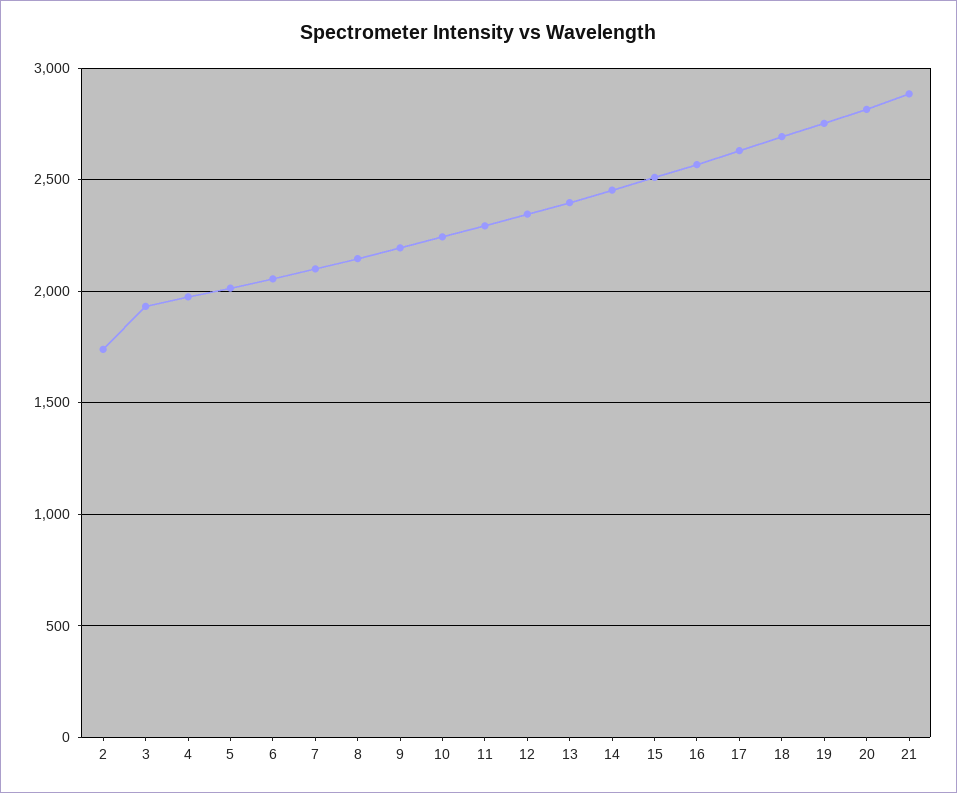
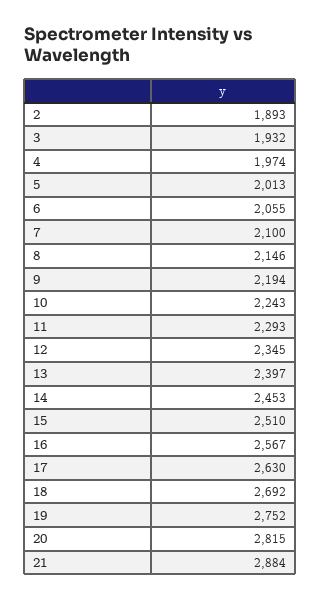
2: 1750 -> 1893

